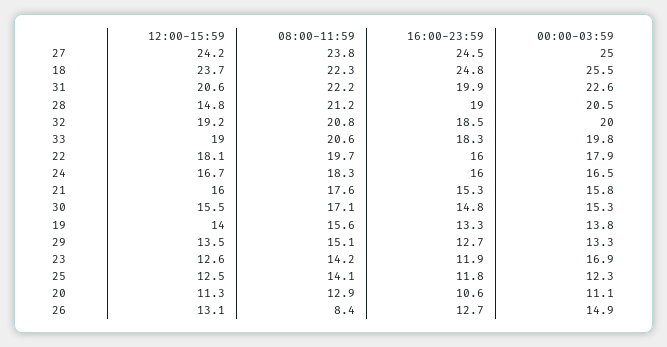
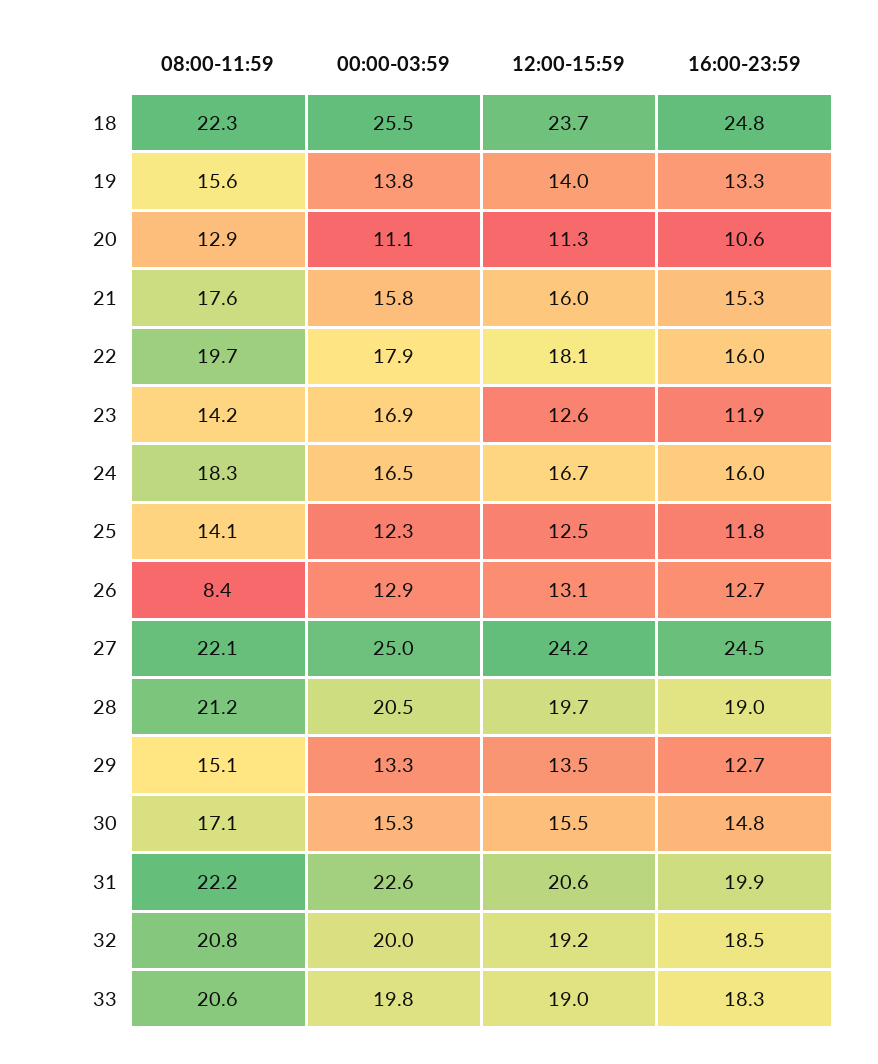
08:00-11:59, 27: 23.8 -> 22.1
12:00-15:59, 28: 14.8 -> 19.7
00:00-03:59, 26: 14.9 -> 12.9

